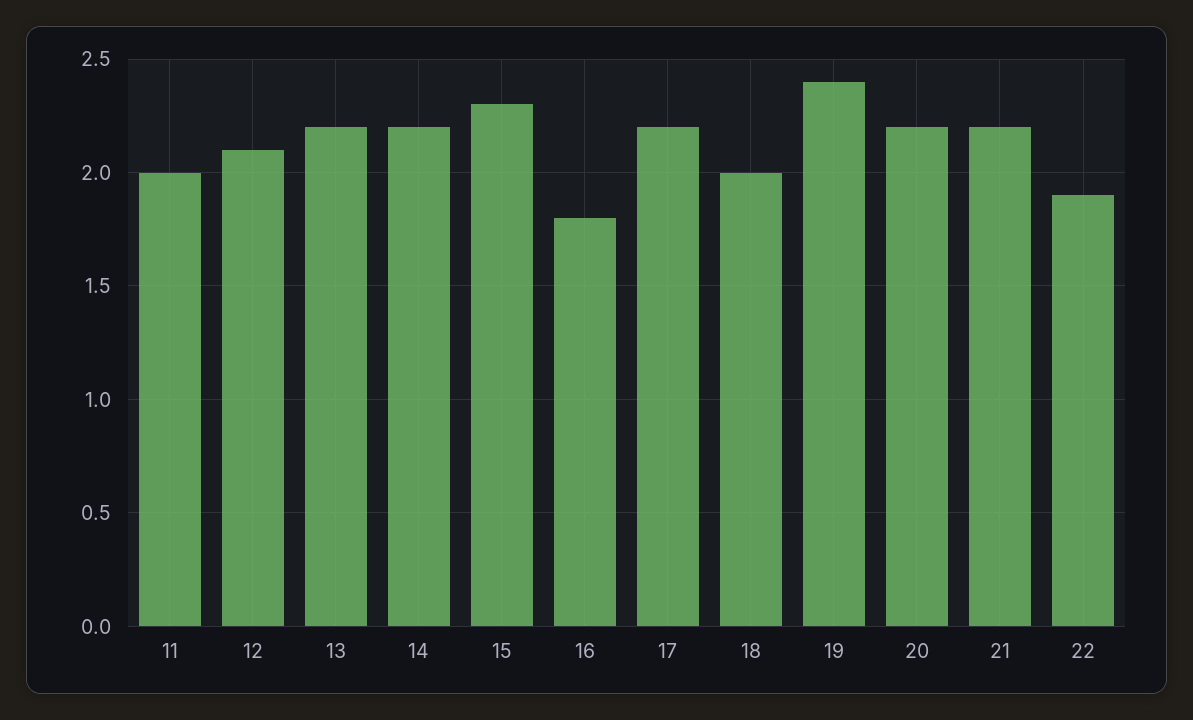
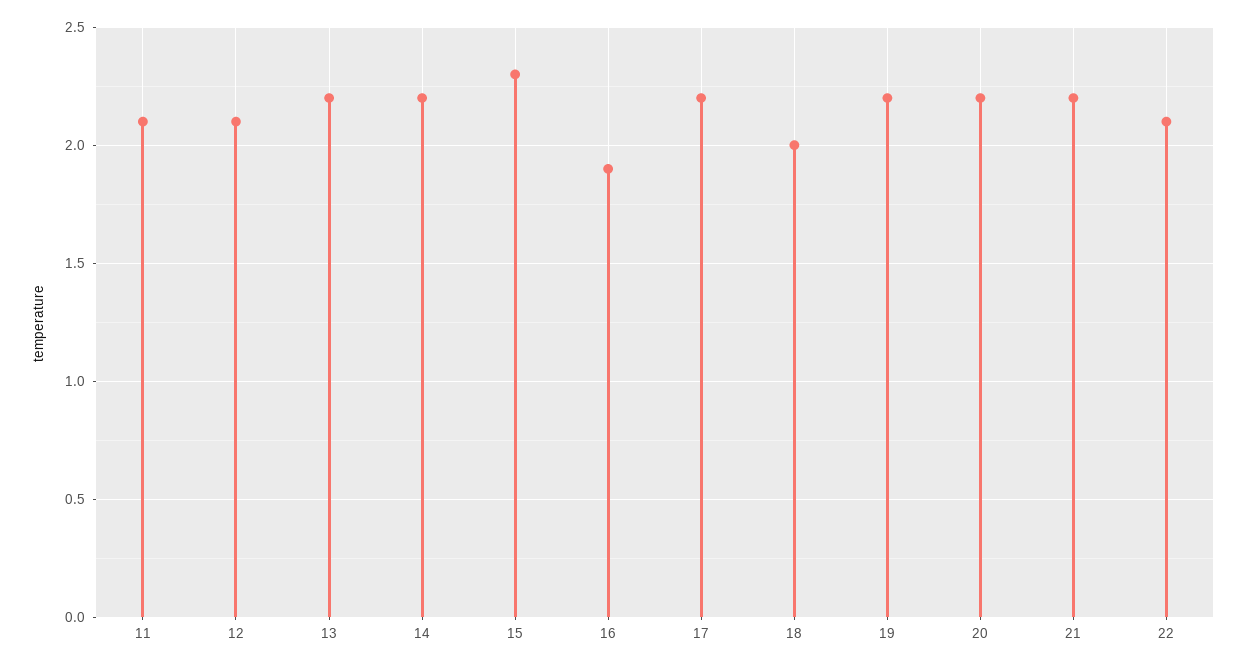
11: 2 -> 2.1
16: 1.8 -> 1.9
19: 2.4 -> 2.2
22: 1.9 -> 2.1

